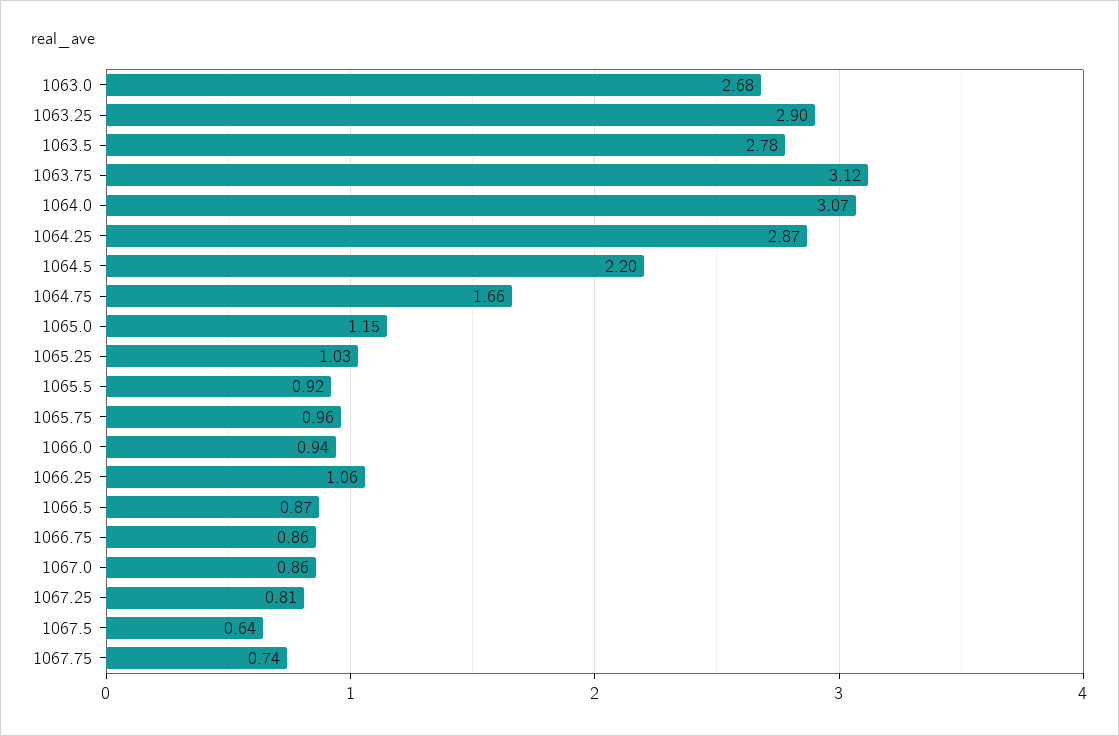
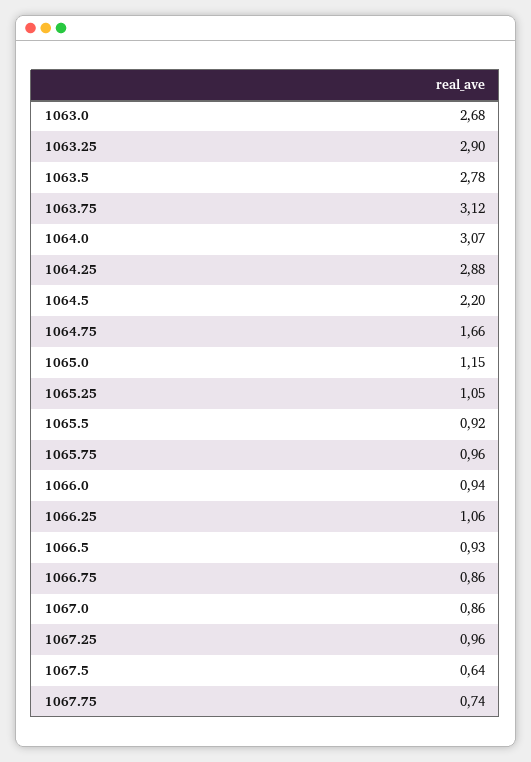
1064.25: 2.87 -> 2.88
1065.25: 1.03 -> 1.05
1066.5: 0.87 -> 0.93
1067.25: 0.81 -> 0.96

